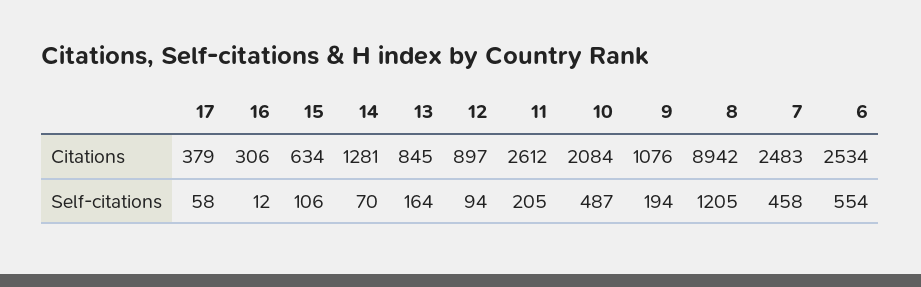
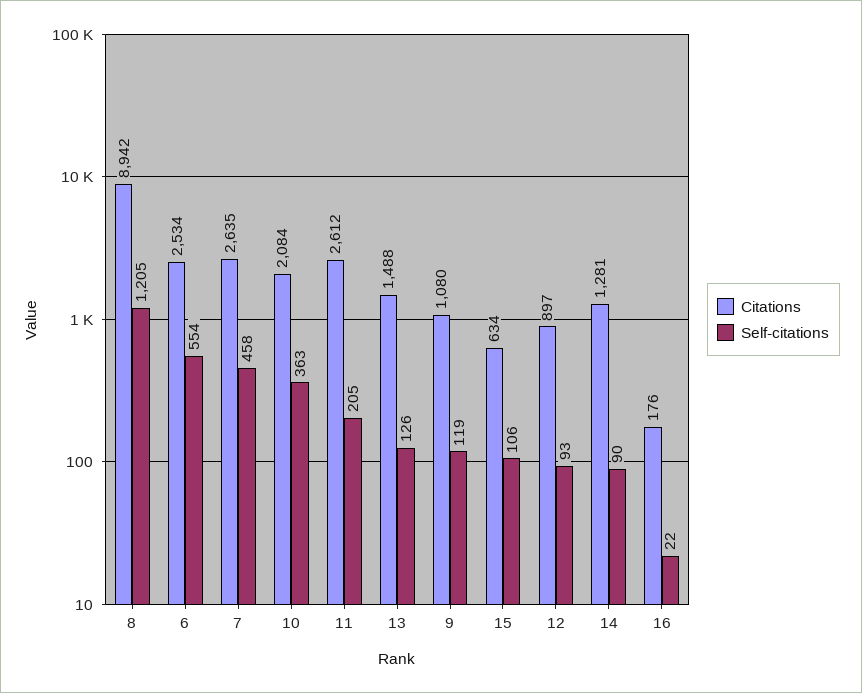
Citations, 17: 379 -> none
Citations, 16: 306 -> 176
Citations, 13: 845 -> 1488
Citations, 9: 1076 -> 1080
Citations, 7: 2483 -> 2635
Self-citations, 17: 58 -> none
Self-citations, 16: 12 -> 22
Self-citations, 14: 70 -> 90
Self-citations, 13: 164 -> 126
Self-citations, 12: 94 -> 93
Self-citations, 10: 487 -> 363
Self-citations, 9: 194 -> 119

